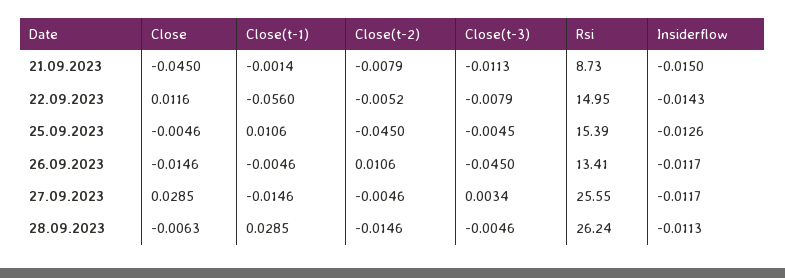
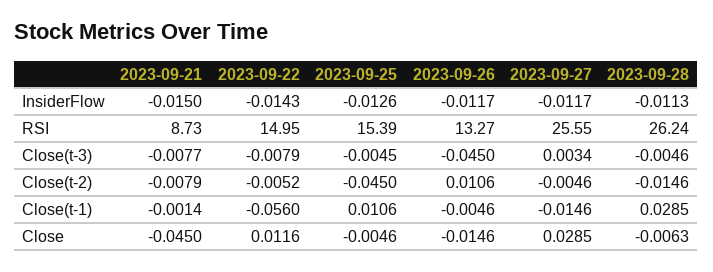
Close(t-3), 21.09.2023: -0.0113 -> -0.0077
Rsi, 26.09.2023: 13.41 -> 13.27

